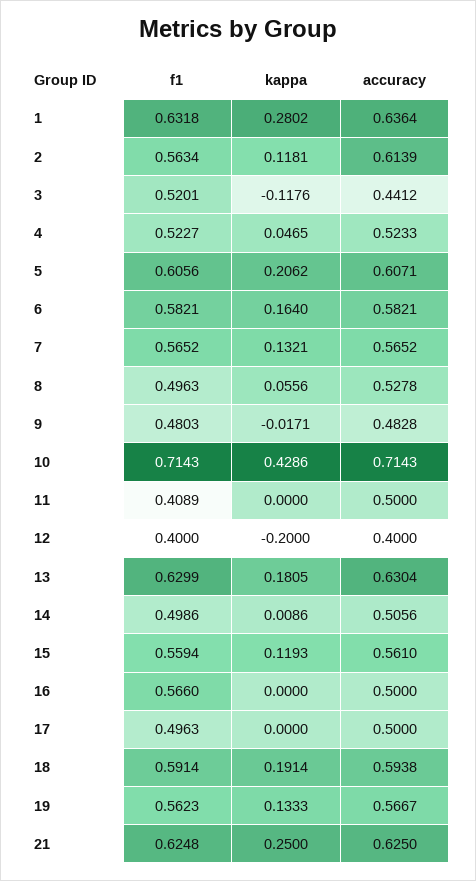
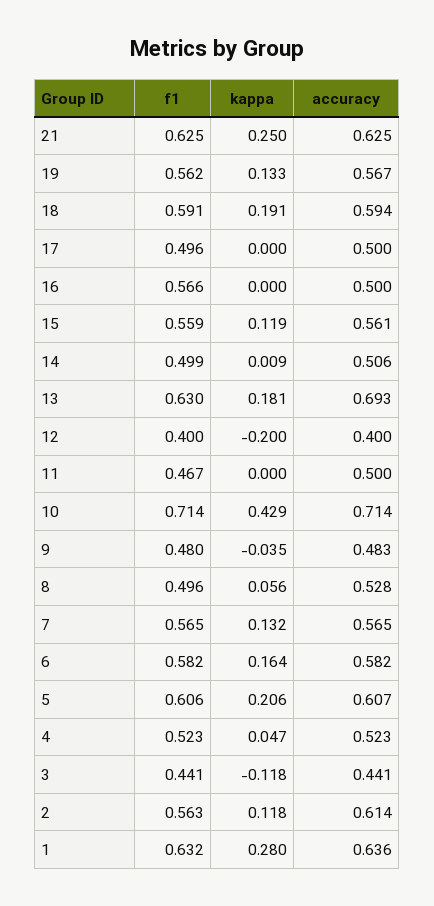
f1, 3: 0.5201 -> 0.441
kappa, 9: -0.0171 -> -0.035
f1, 11: 0.4089 -> 0.467
accuracy, 13: 0.6304 -> 0.693

